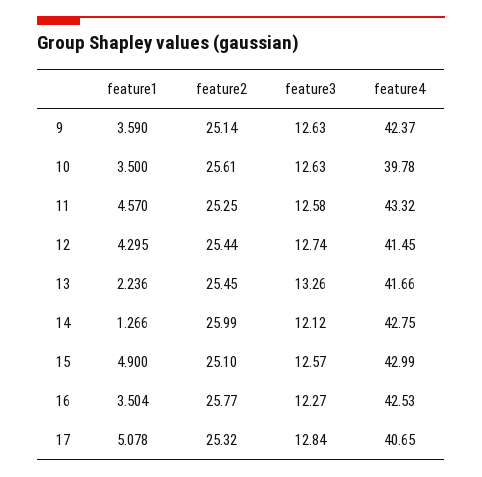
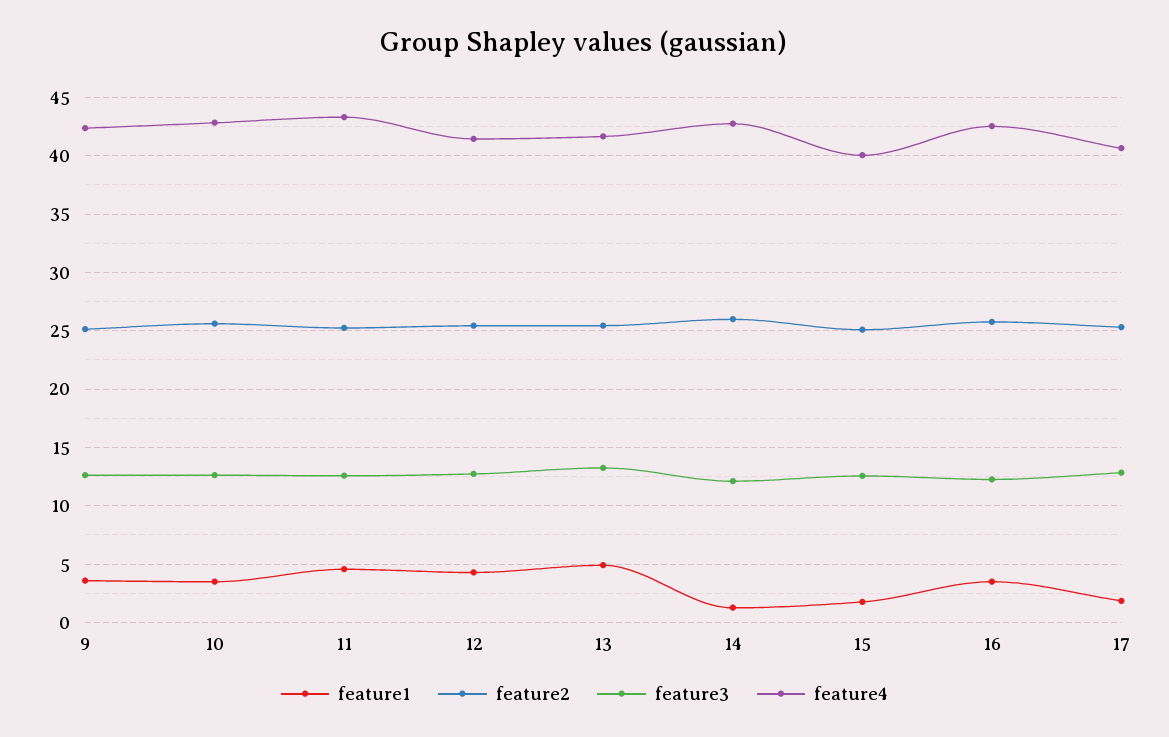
feature4, 10: 39.78 -> 43
feature1, 13: 2.236 -> 5
feature1, 15: 4.9 -> 2
feature4, 15: 42.99 -> 40
feature1, 17: 5.078 -> 2

